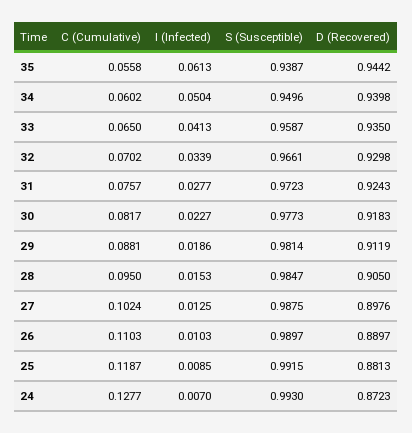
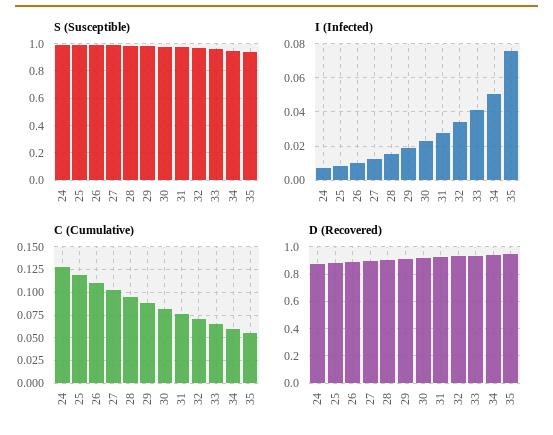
I (Infected), 35: 0.0613 -> 0.075

